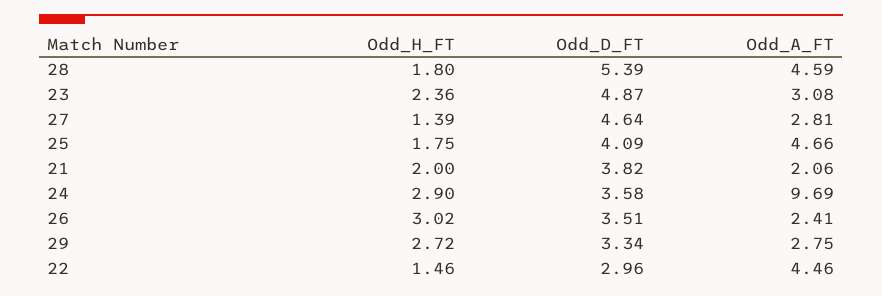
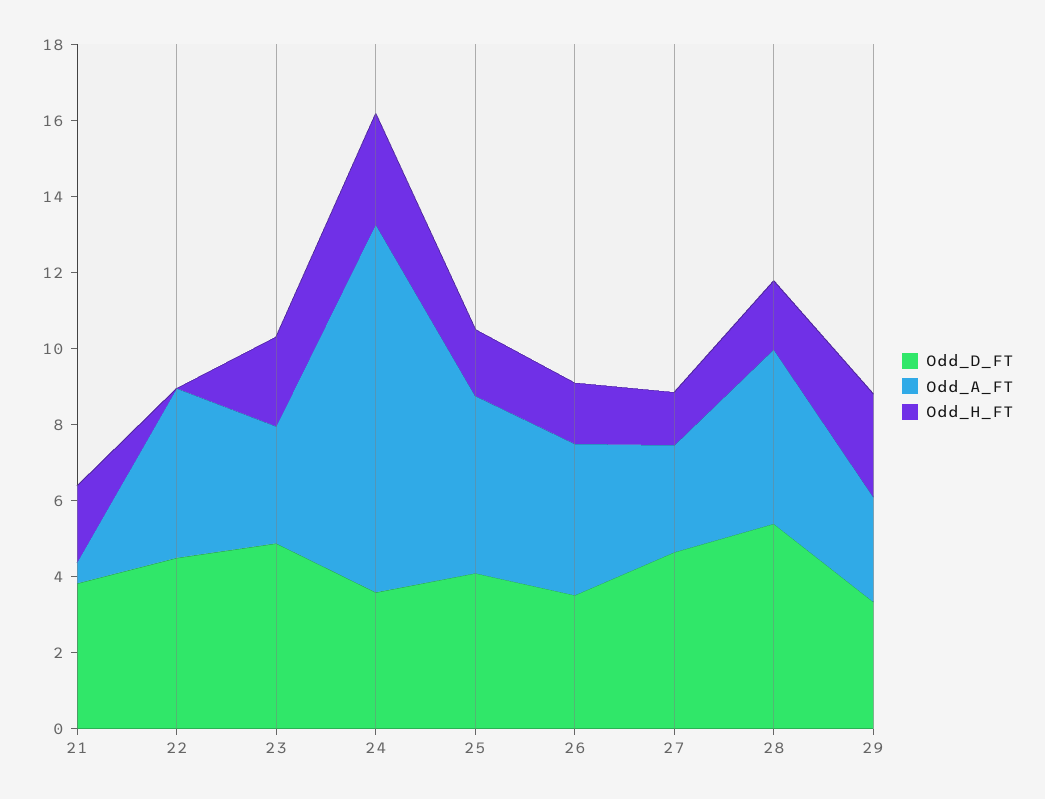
Odd_A_FT, 21: 2.06 -> 0.5
Odd_H_FT, 26: 3.02 -> 1.5
Odd_A_FT, 26: 2.41 -> 4
Odd_H_FT, 22: 1.46 -> 0
Odd_D_FT, 22: 2.96 -> 4.5

